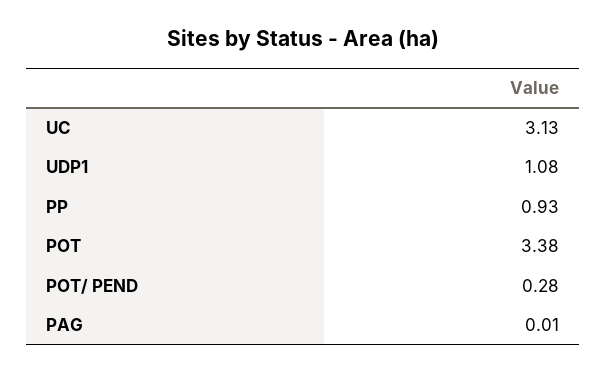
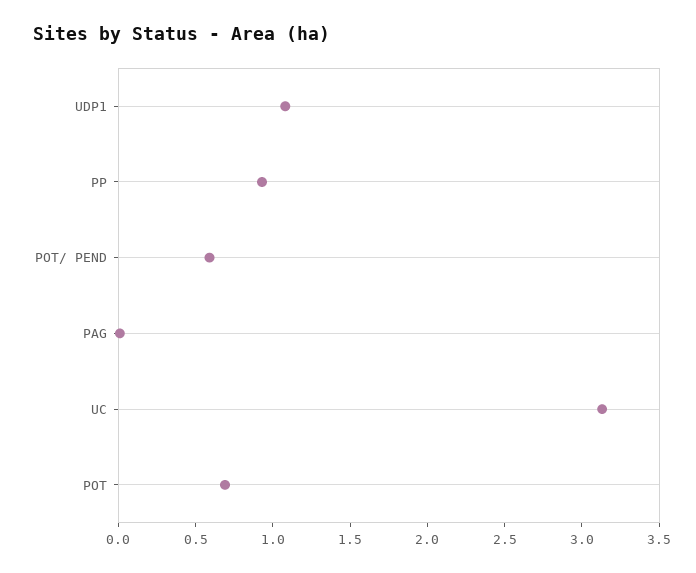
POT: 3.38 -> 0.7
POT/ PEND: 0.28 -> 0.6

